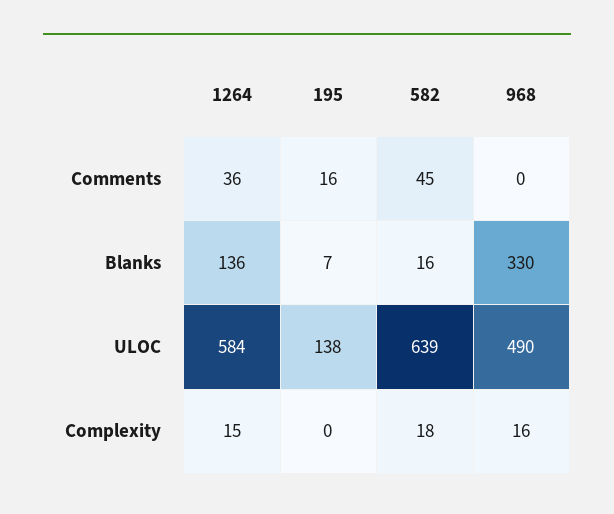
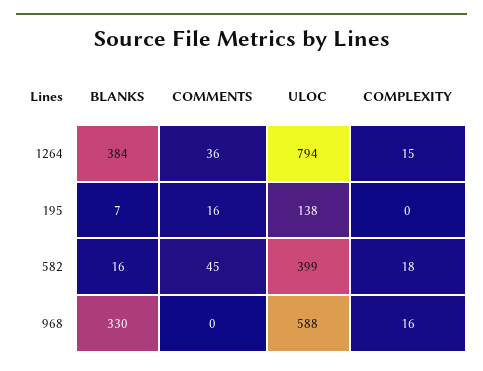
1264, Blanks: 136 -> 384
1264, ULOC: 584 -> 794
582, ULOC: 639 -> 399
968, ULOC: 490 -> 588

